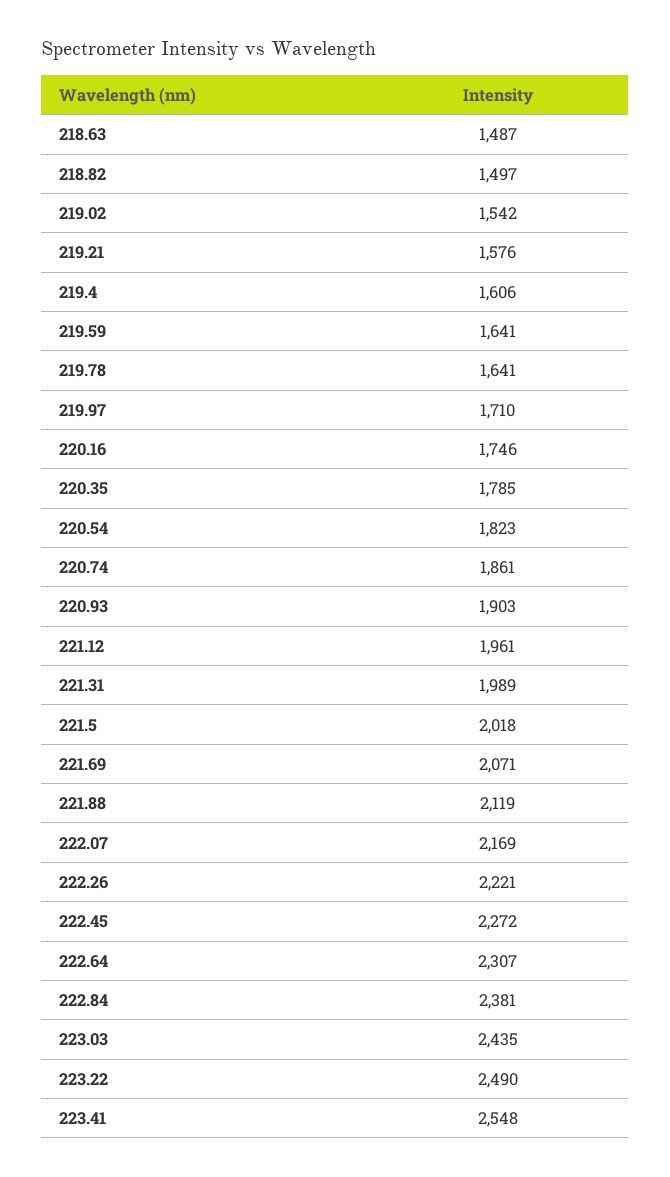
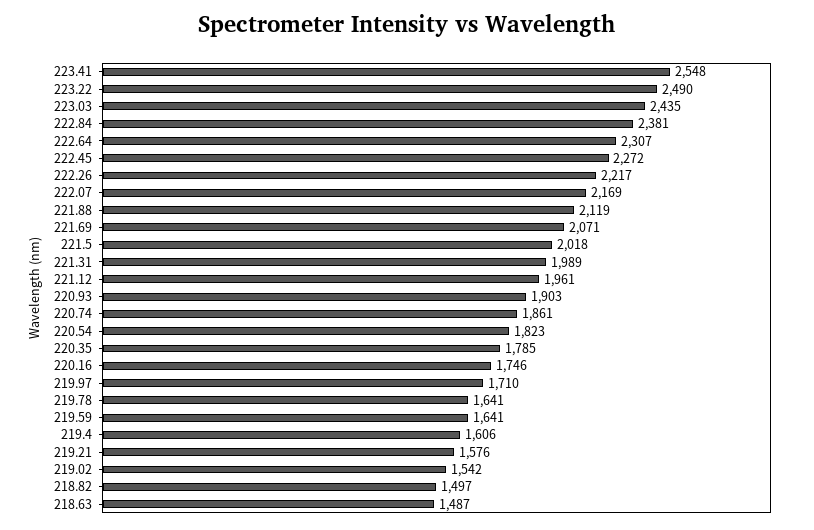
222.26: 2221 -> 2217

